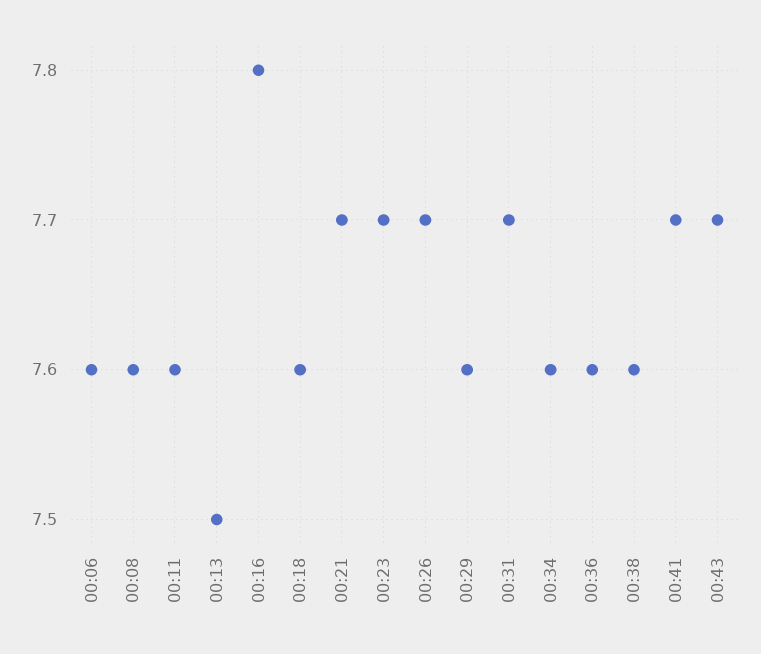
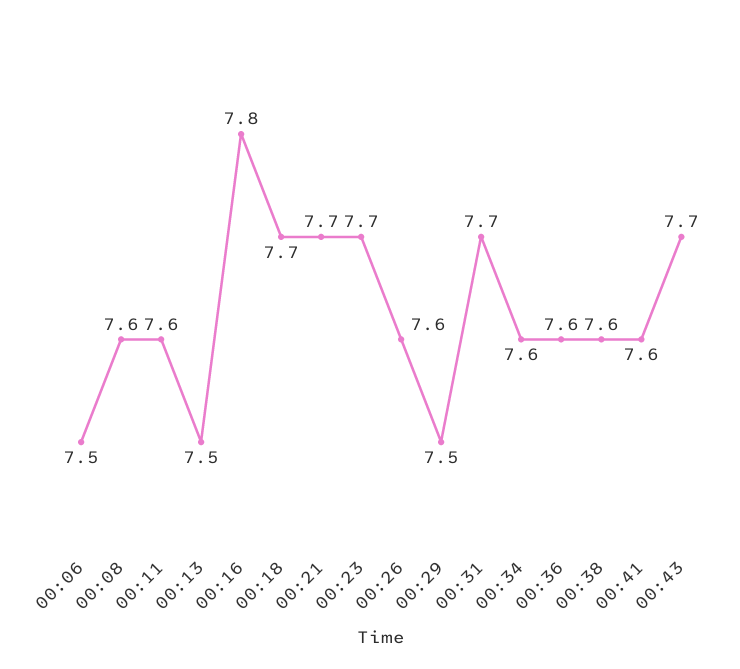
00:06: 7.6 -> 7.5
00:18: 7.6 -> 7.7
00:26: 7.7 -> 7.6
00:29: 7.6 -> 7.5
00:41: 7.7 -> 7.6

